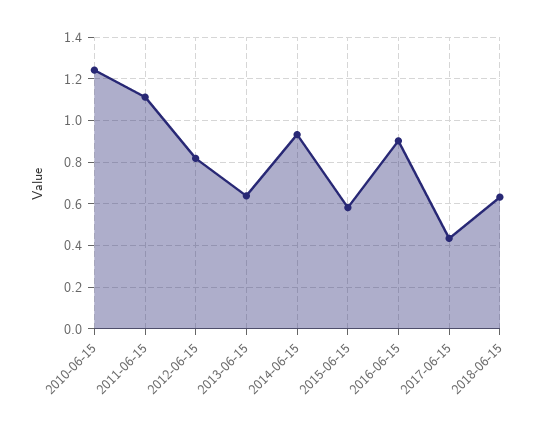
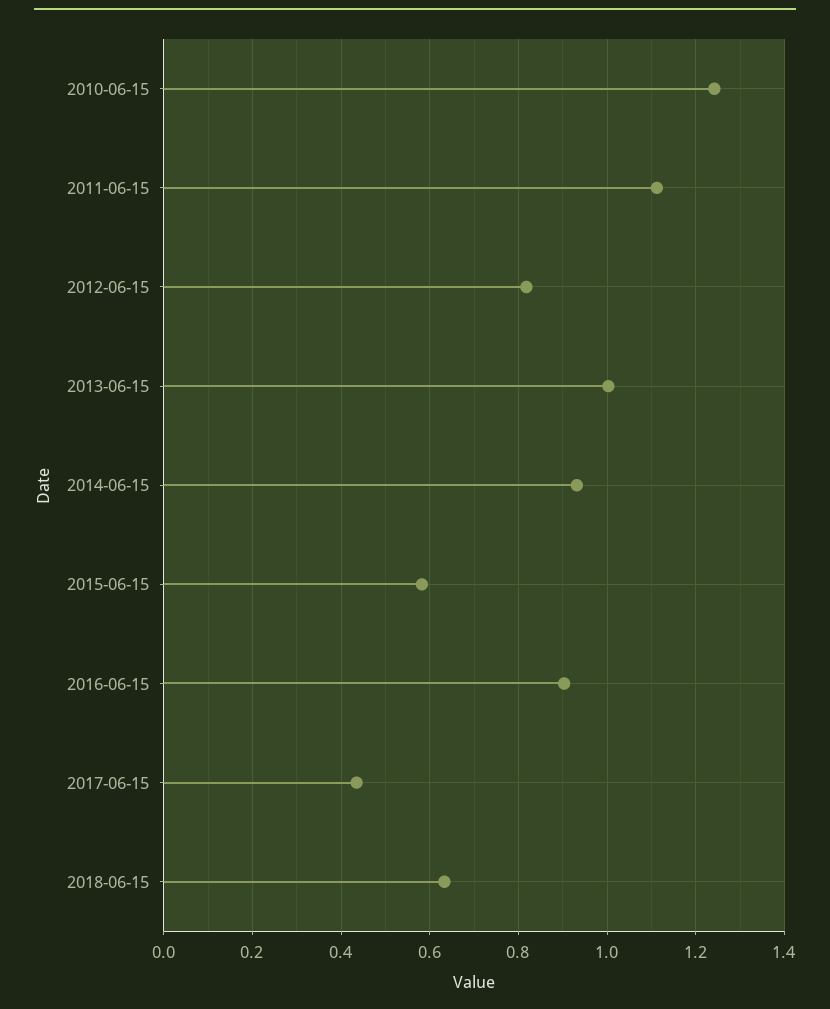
2013-06-15: 0.65 -> 1

